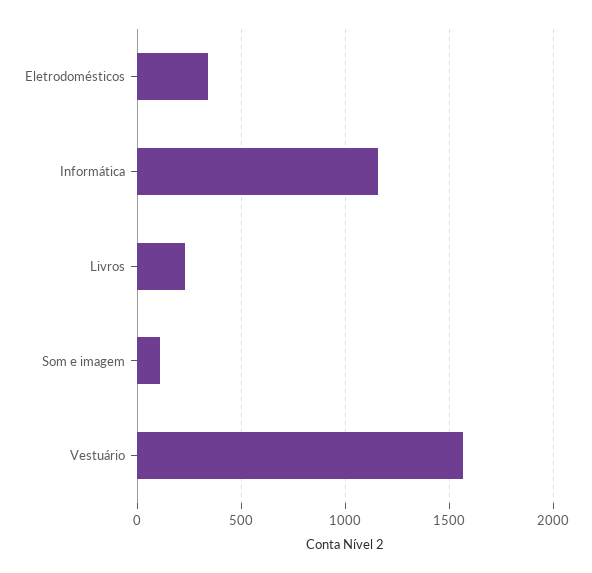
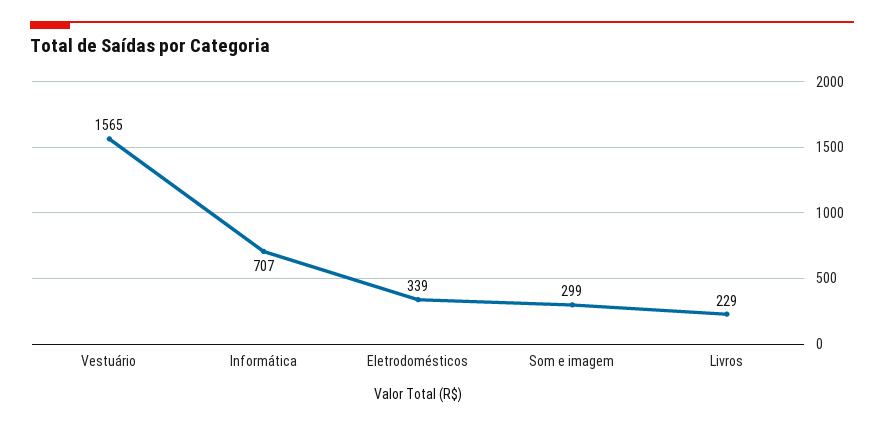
Informática: 1150 -> 707
Som e imagem: 100 -> 299

